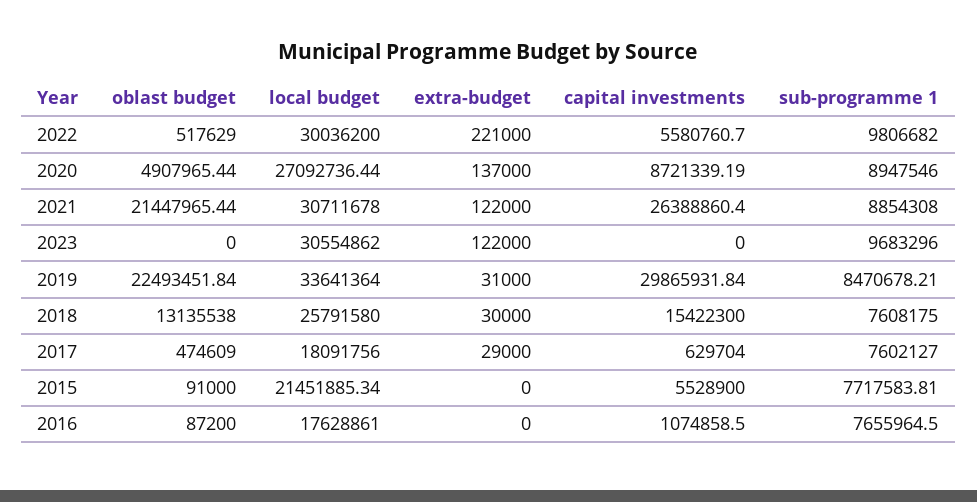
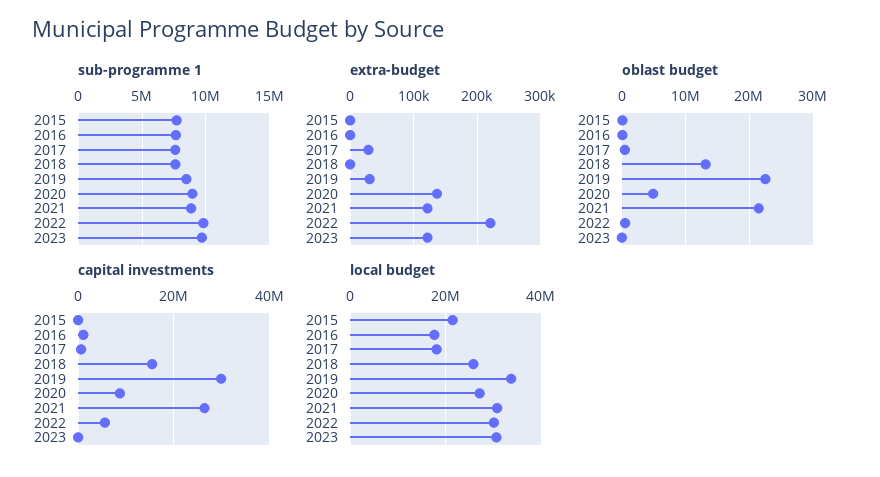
extra-budget, 2018: 30000 -> 0
capital investments, 2015: 5528900 -> 0

